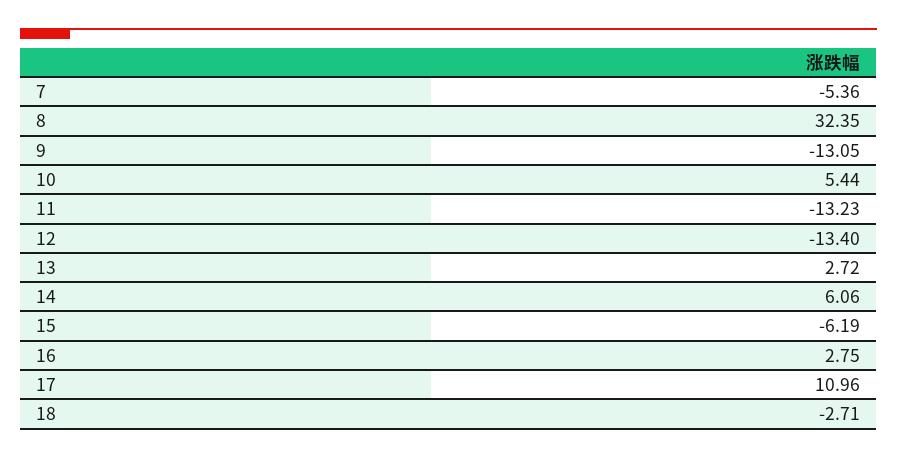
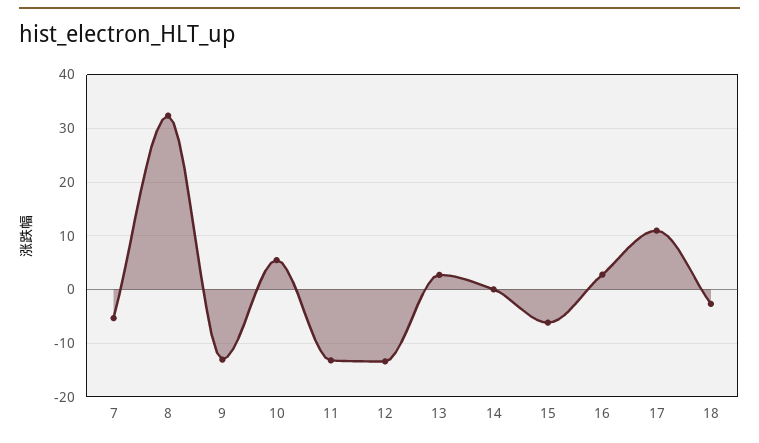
14: 6.06 -> 0

